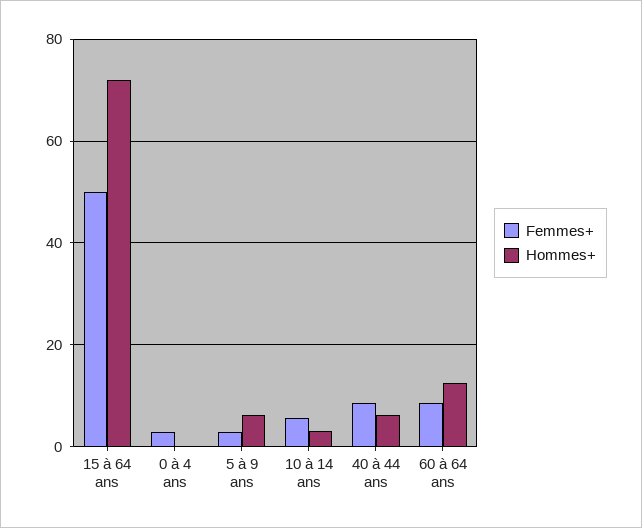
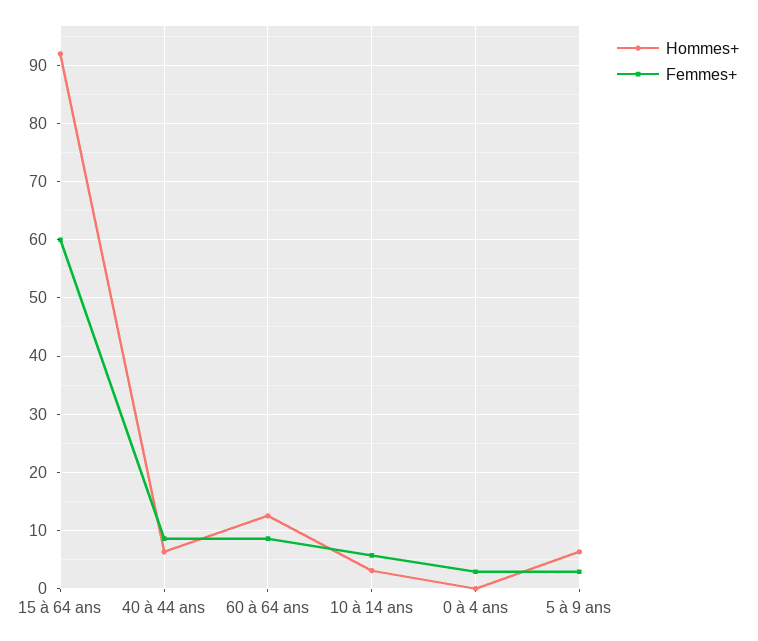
Femmes+, 15 à 64 ans: 50 -> 60
Hommes+, 15 à 64 ans: 72 -> 92

